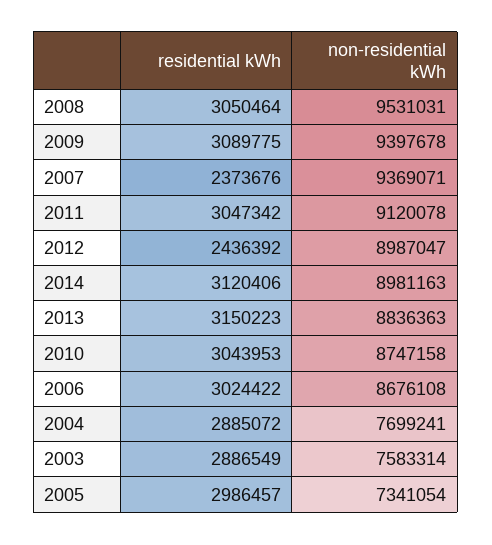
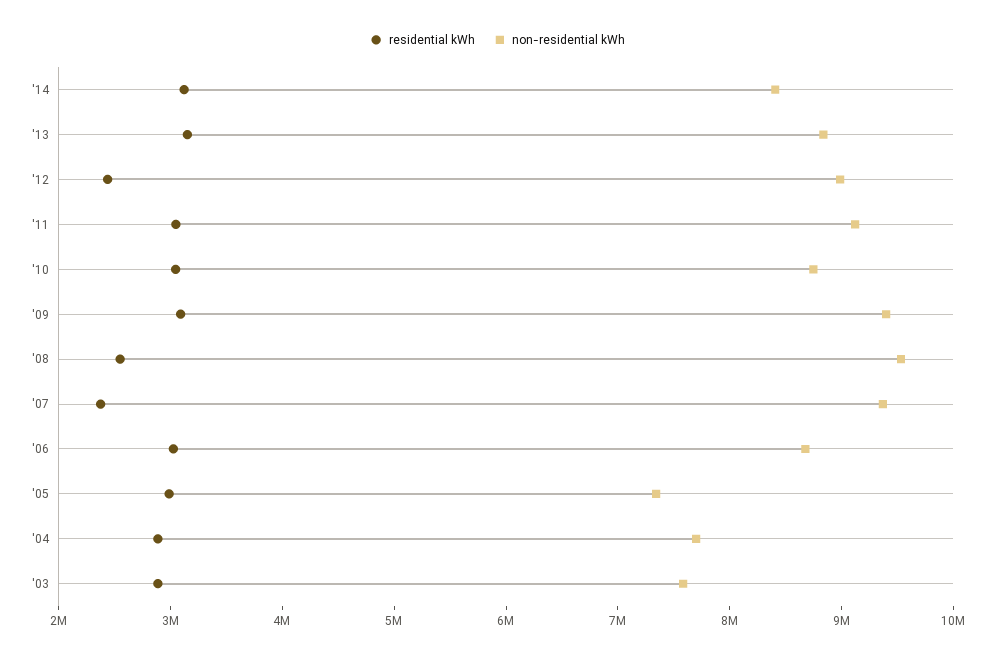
residential kWh, 2008: 3050464 -> 2600000
non-residential kWh, 2014: 8981163 -> 8400000

